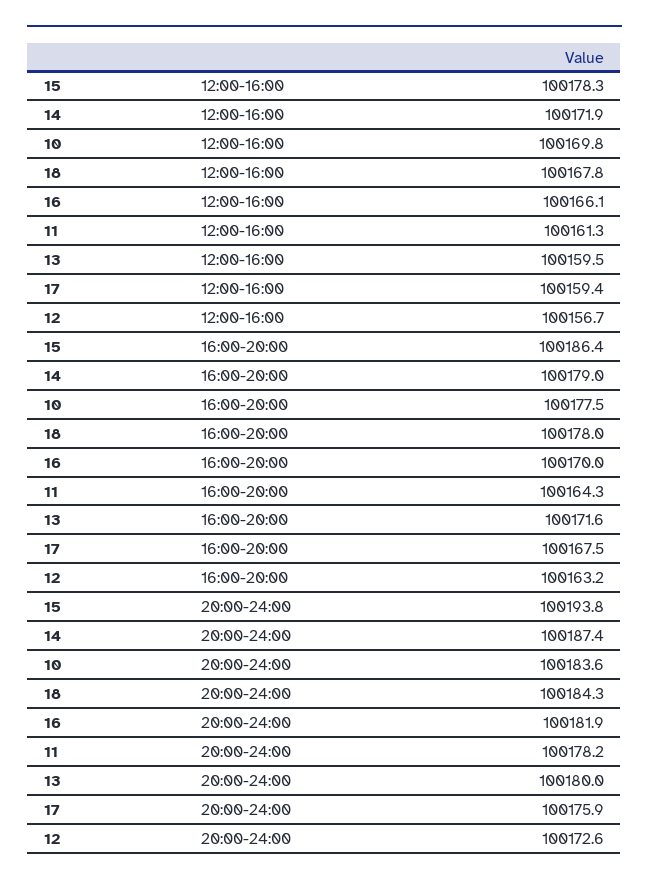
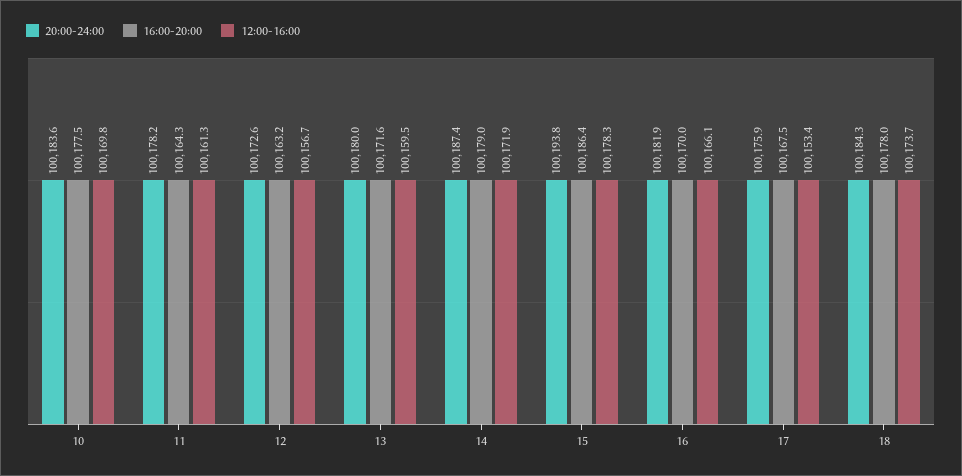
12:00-16:00, 18: 100167.8 -> 100173.7
12:00-16:00, 17: 100159.4 -> 100153.4

